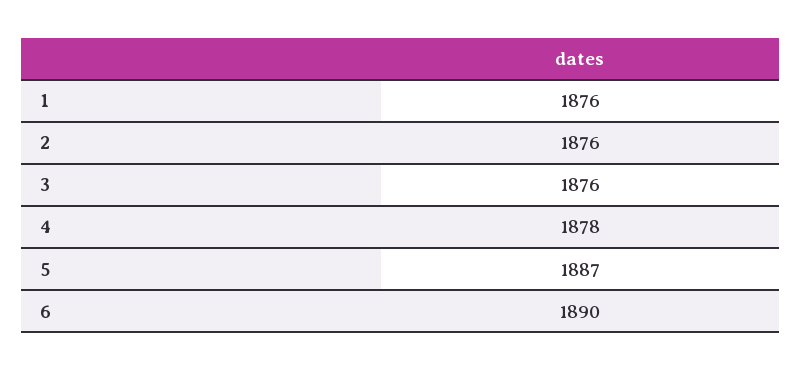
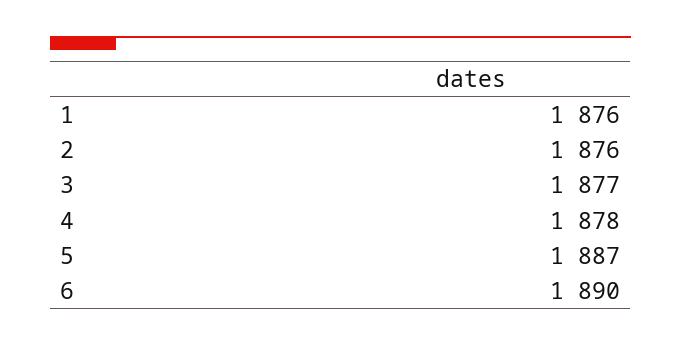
3: 1876 -> 1877

